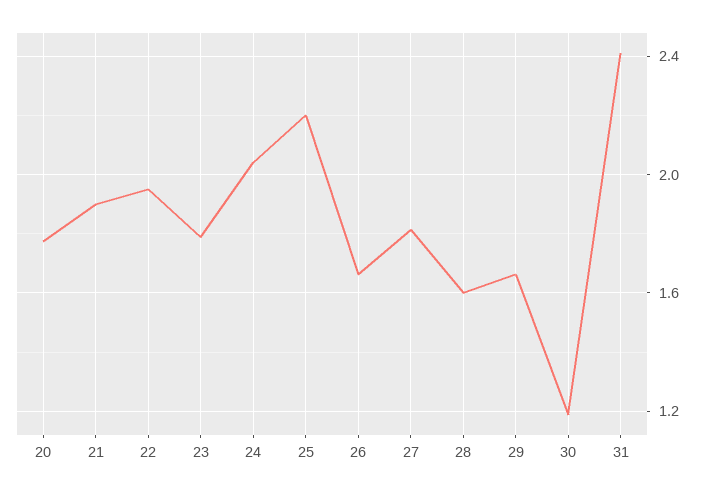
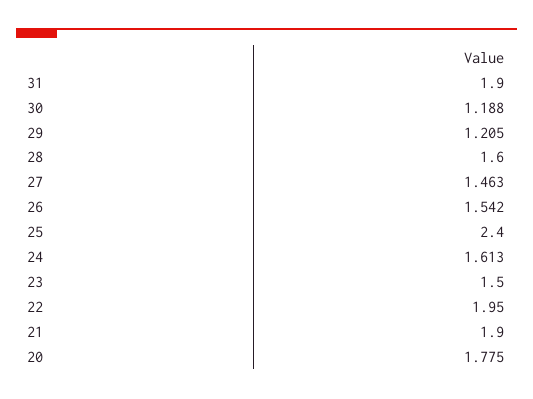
23: 1.8 -> 1.5
24: 2.05 -> 1.613
25: 2.2 -> 2.4
26: 1.65 -> 1.542
27: 1.8 -> 1.463
29: 1.65 -> 1.205
31: 2.4 -> 1.9

